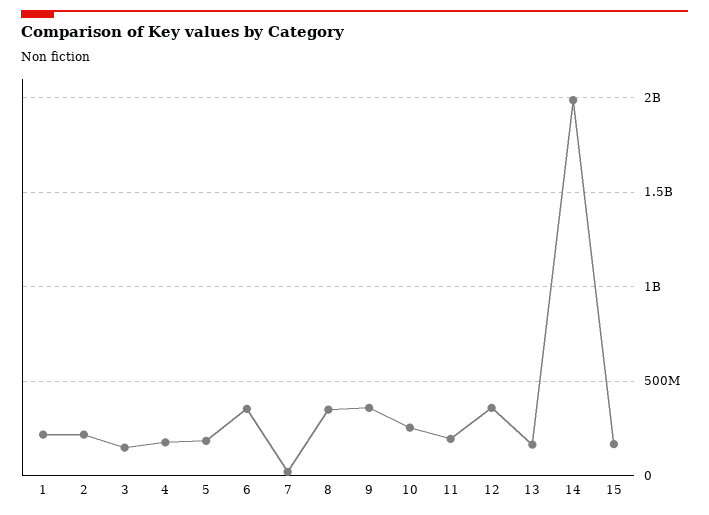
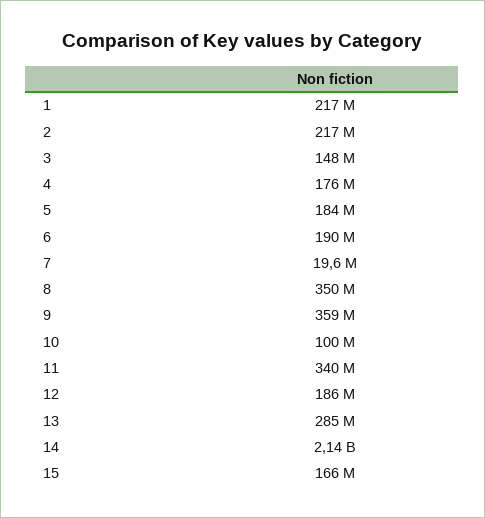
6: 350000000 -> 190000000
10: 250000000 -> 100000000
11: 200000000 -> 340000000
12: 350000000 -> 186000000
13: 150000000 -> 285000000
14: 2000000000 -> 2140000000

